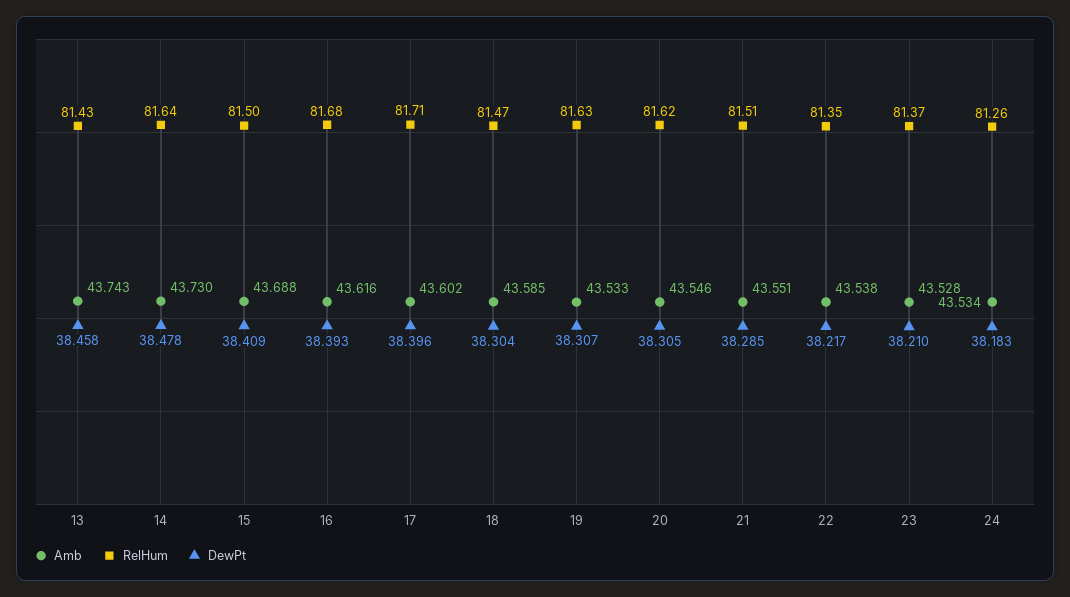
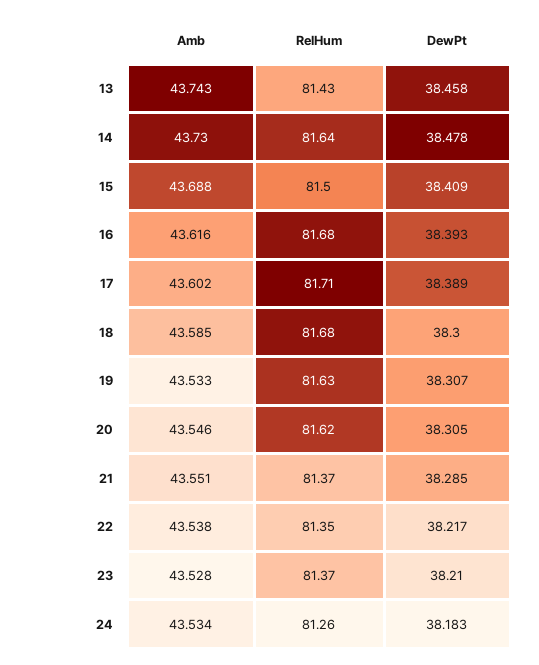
DewPt, 17: 38.396 -> 38.389
RelHum, 18: 81.47 -> 81.68
DewPt, 18: 38.304 -> 38.3
RelHum, 21: 81.51 -> 81.37

